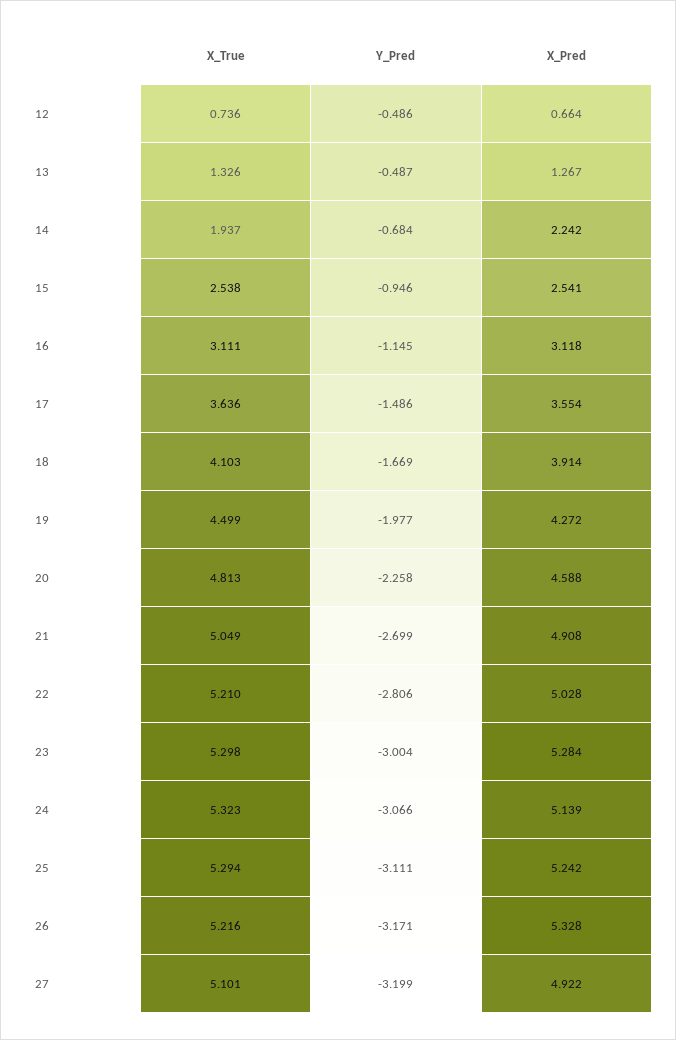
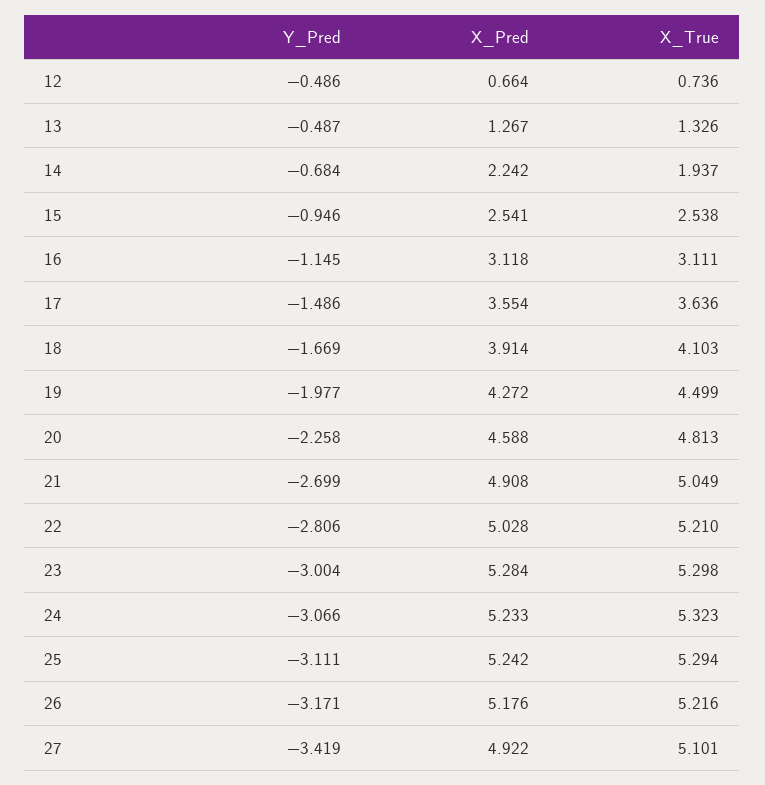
X_Pred, 24: 5.139 -> 5.233
X_Pred, 26: 5.328 -> 5.176
Y_Pred, 27: -3.199 -> -3.419

